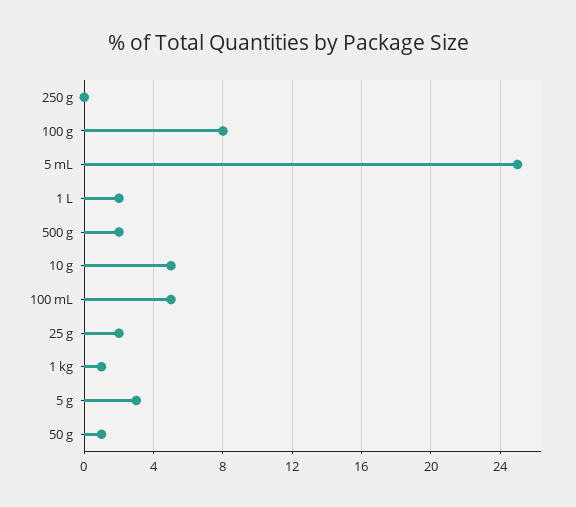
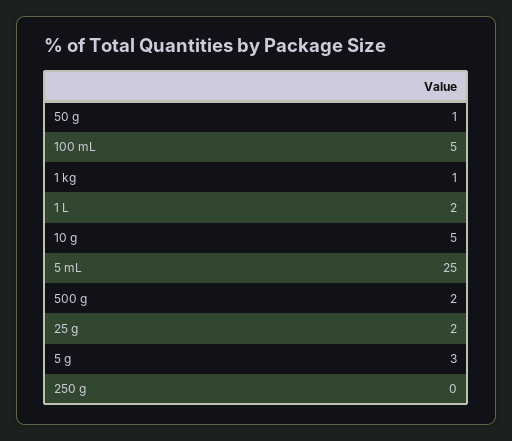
100 g: 8 -> none

